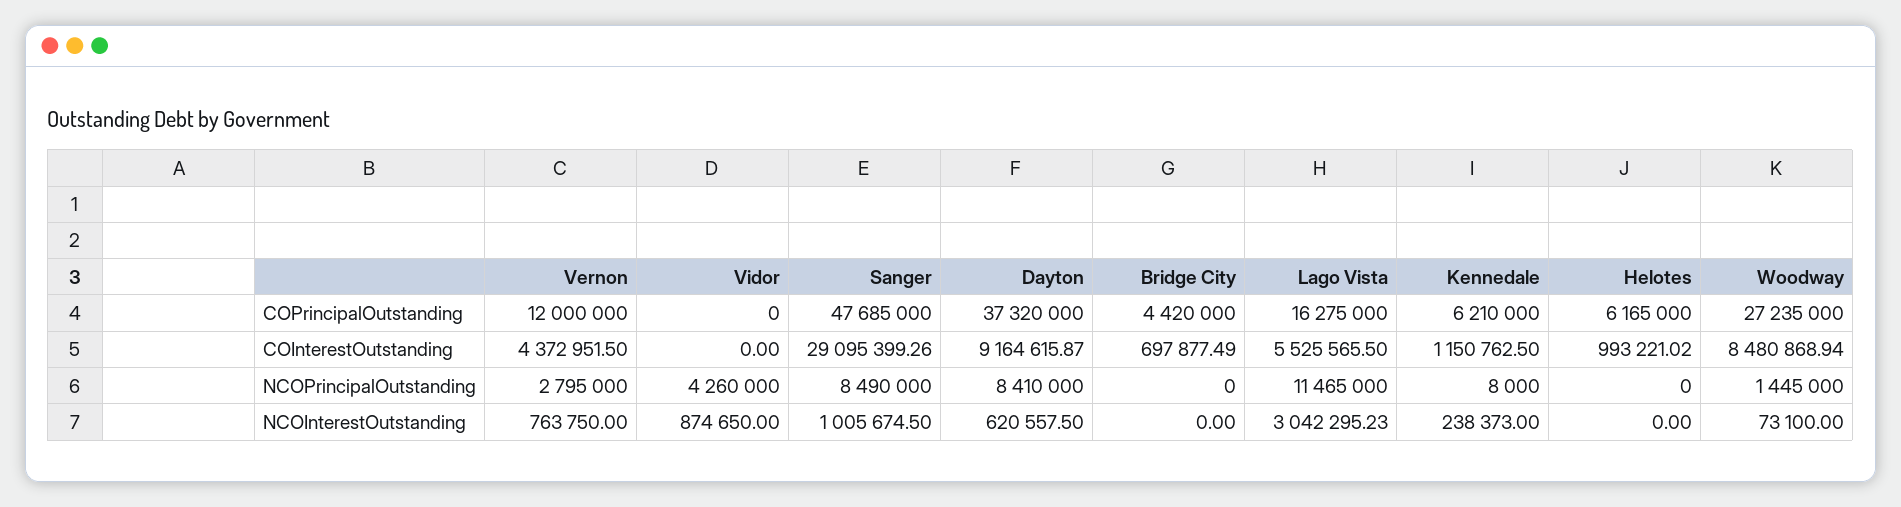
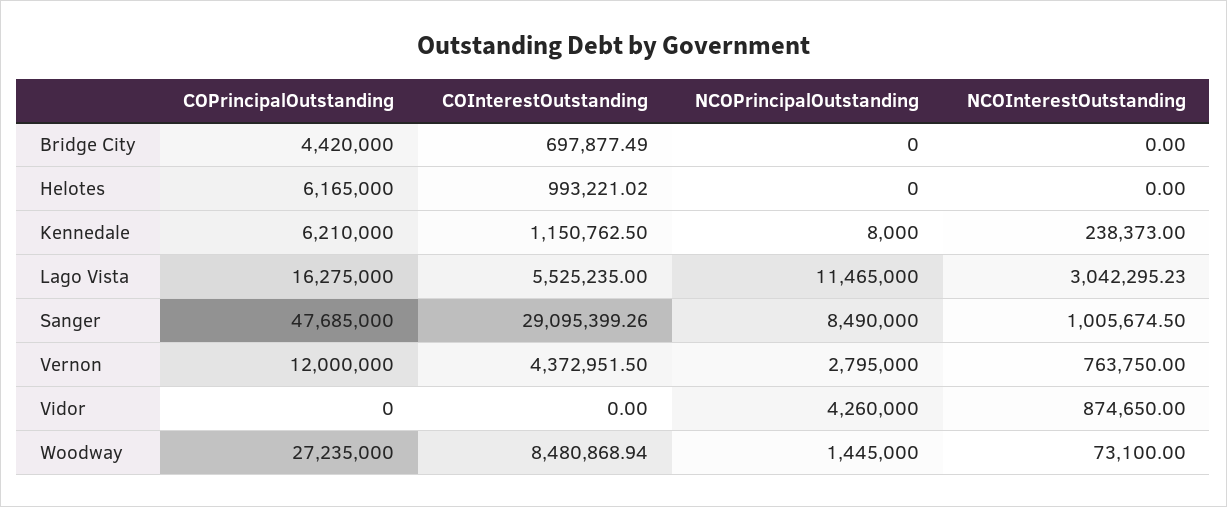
Dayton, COPrincipalOutstanding: 37320000 -> none
Dayton, COInterestOutstanding: 9164615.87 -> none
Lago Vista, COInterestOutstanding: 5525565.5 -> 5525235
Dayton, NCOPrincipalOutstanding: 8410000 -> none
Dayton, NCOInterestOutstanding: 620557.5 -> none

